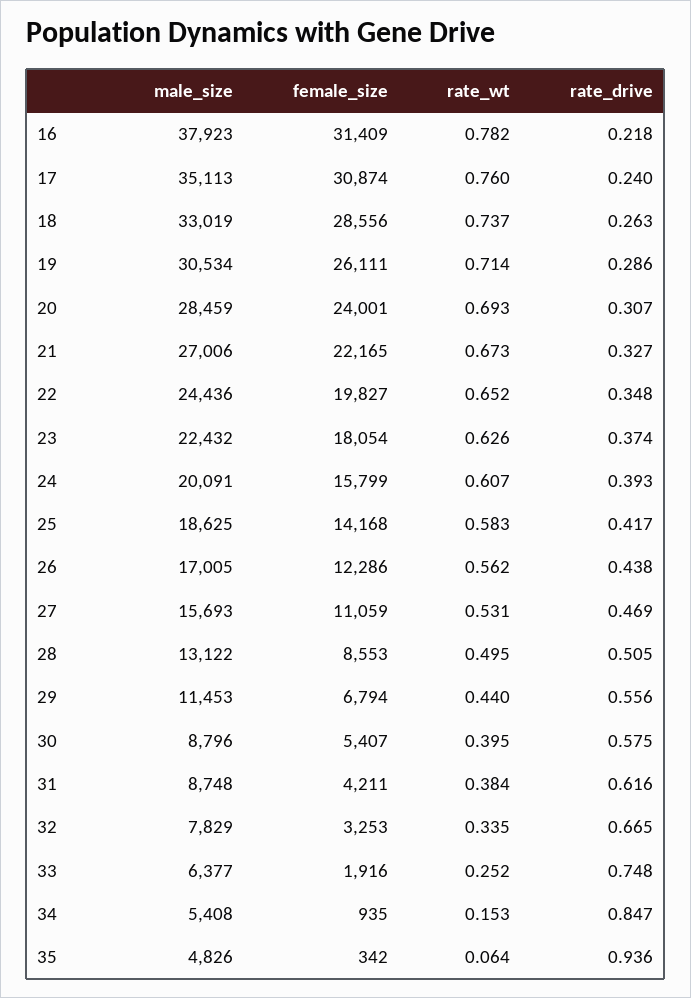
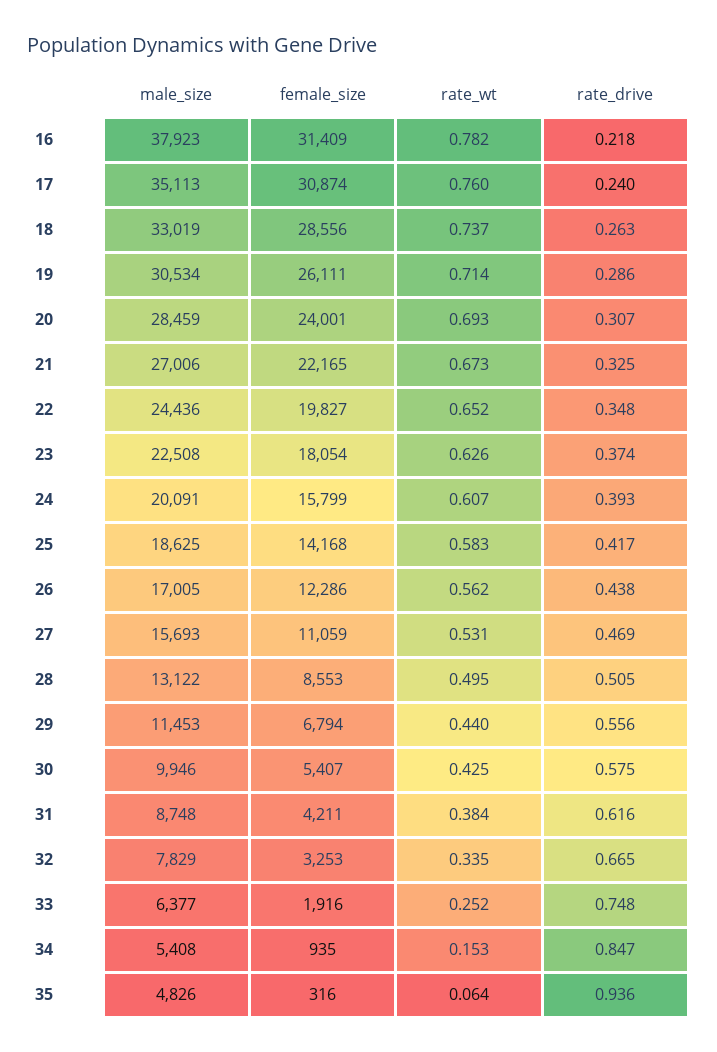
rate_drive, 21: 0.327 -> 0.325
male_size, 23: 22432 -> 22508
male_size, 30: 8796 -> 9946
rate_wt, 30: 0.395 -> 0.425
female_size, 35: 342 -> 316

